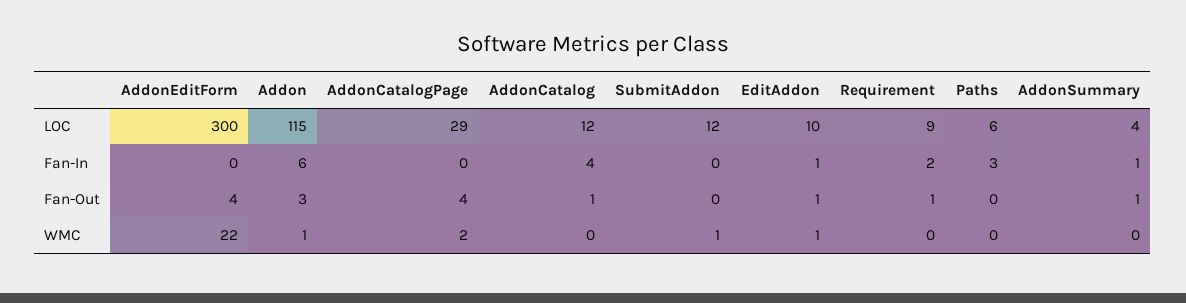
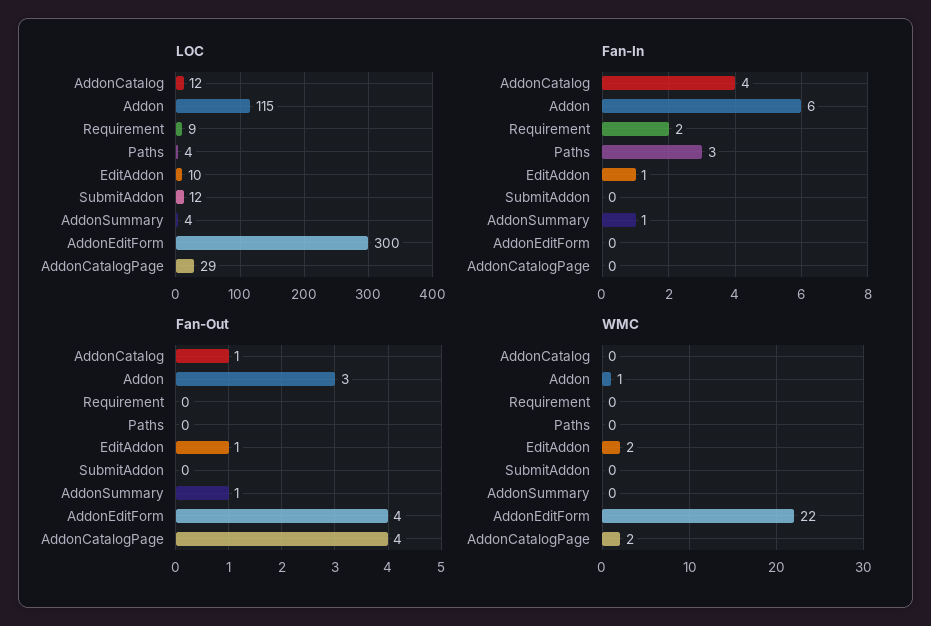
LOC, Paths: 6 -> 4
Fan-Out, Requirement: 1 -> 0
WMC, SubmitAddon: 1 -> 0
WMC, EditAddon: 1 -> 2

